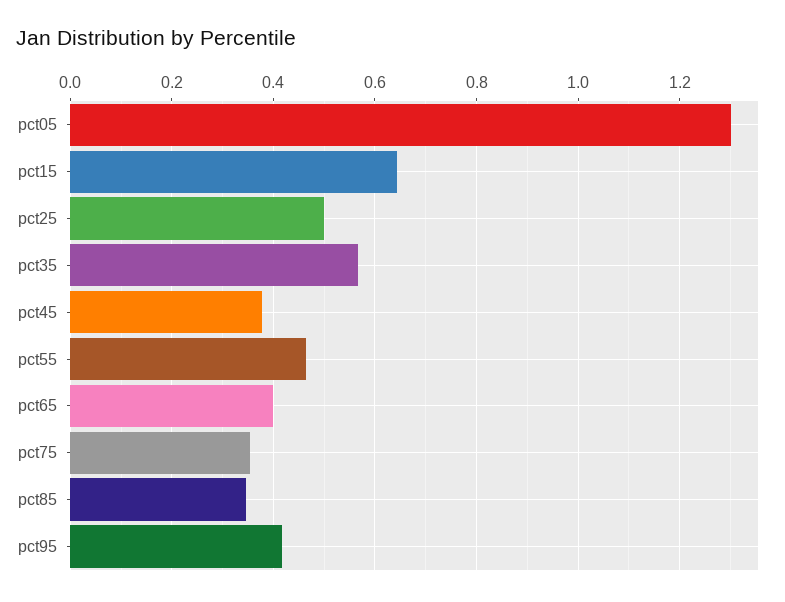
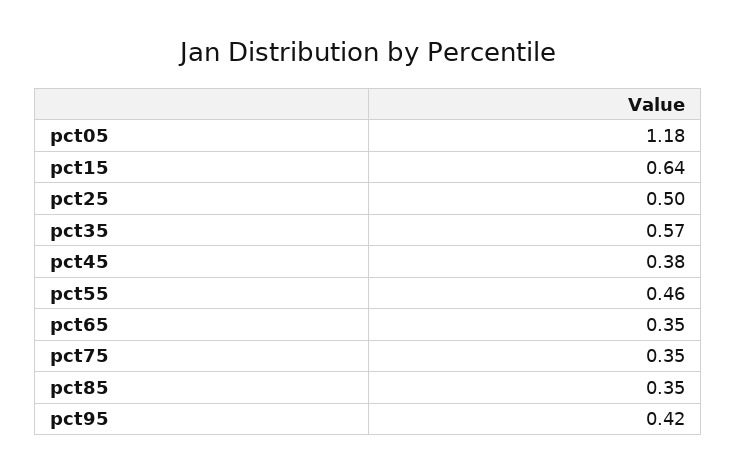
pct05: 1.3 -> 1.18
pct65: 0.4 -> 0.35

